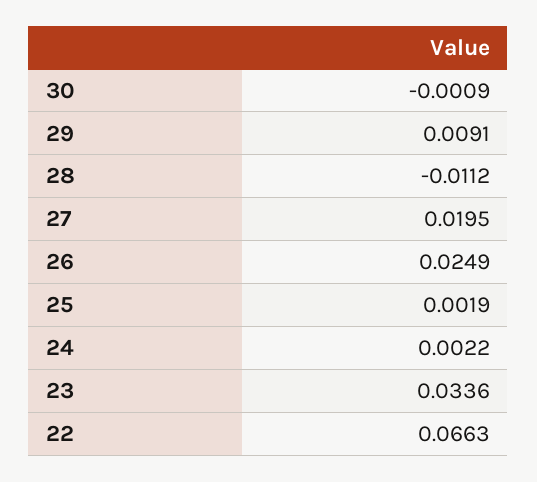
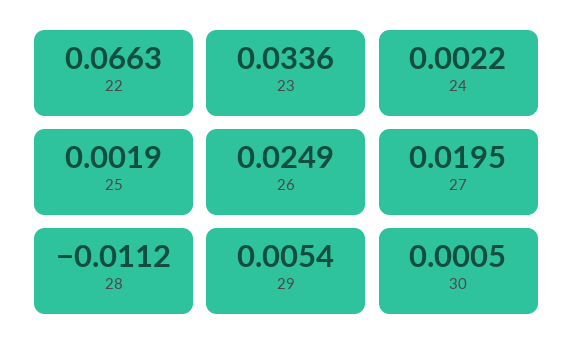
30: -0.0009 -> 0.0005
29: 0.0091 -> 0.0054

